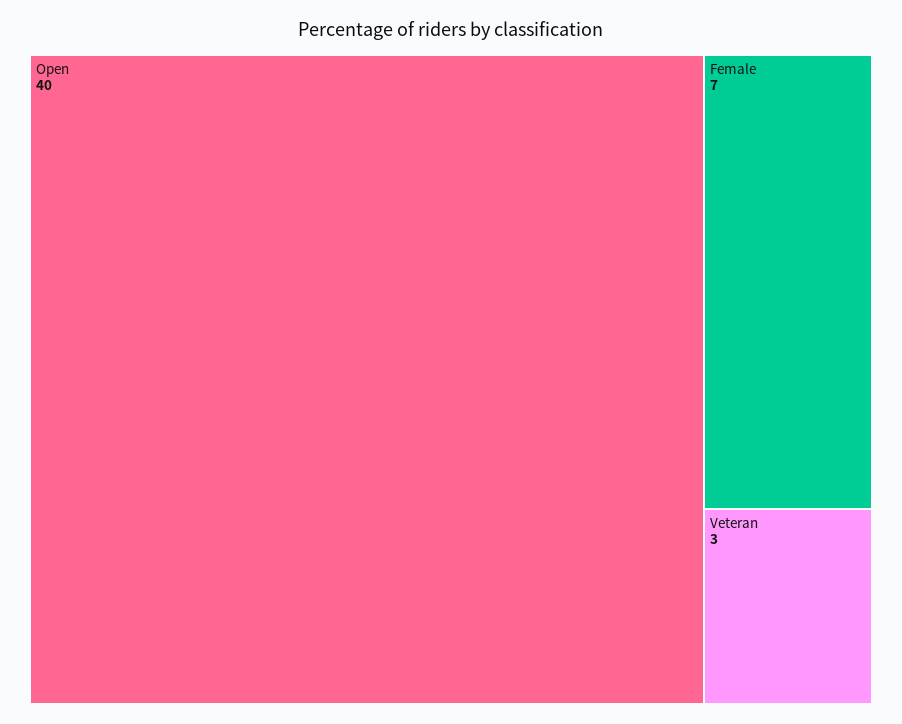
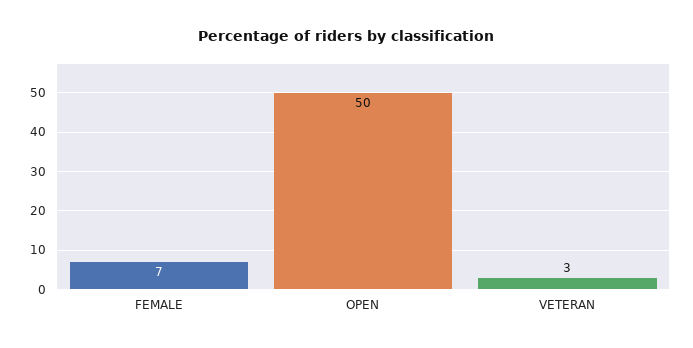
Open: 40 -> 50

